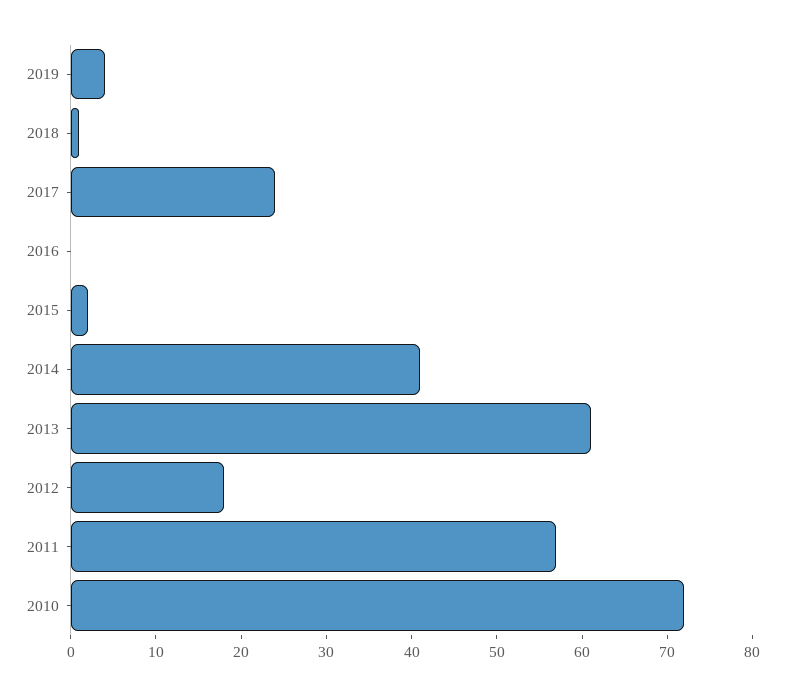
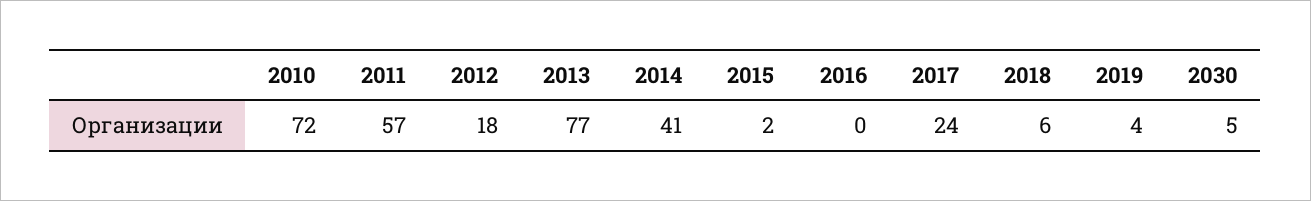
2018: 1 -> 6
2013: 61 -> 77
2030: none -> 5

